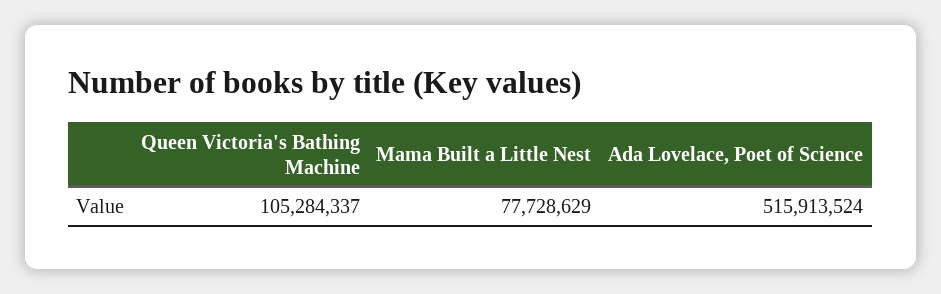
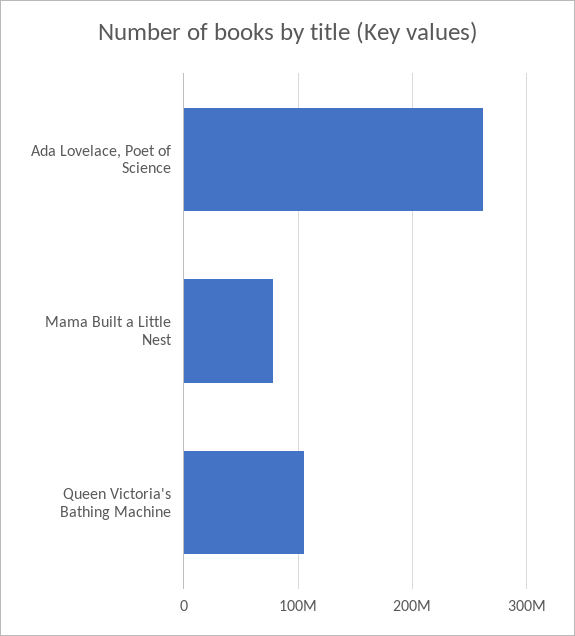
Ada Lovelace, Poet of Science: 515913524 -> 260000000

